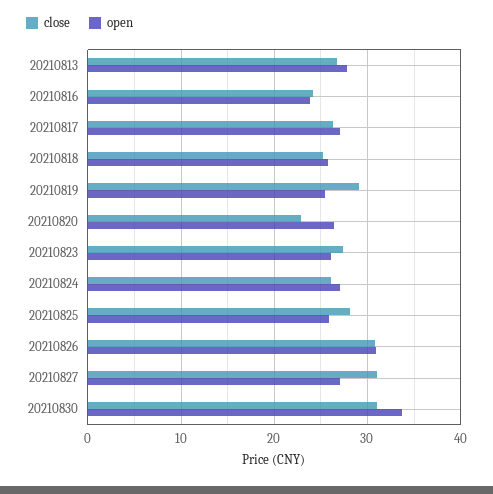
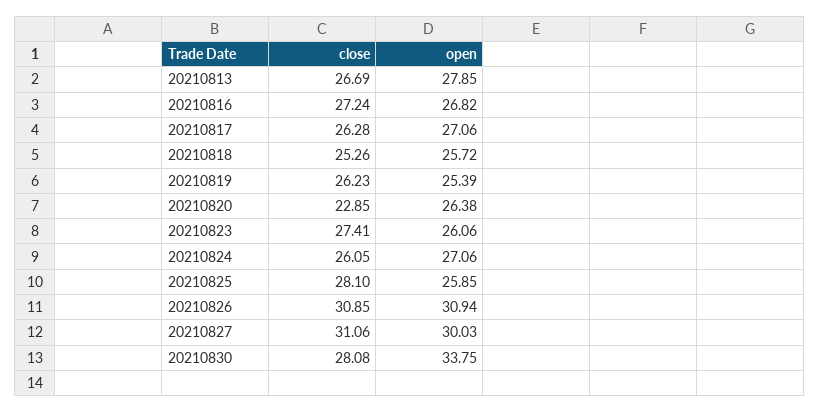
close, 20210816: 24 -> 27.24
open, 20210816: 24 -> 26.82
close, 20210819: 29 -> 26.23
open, 20210827: 27 -> 30.03
close, 20210830: 31 -> 28.08

